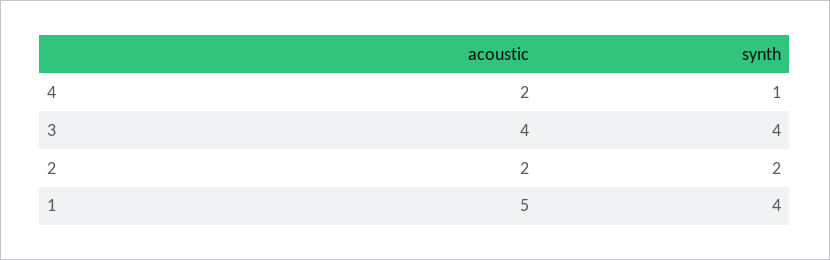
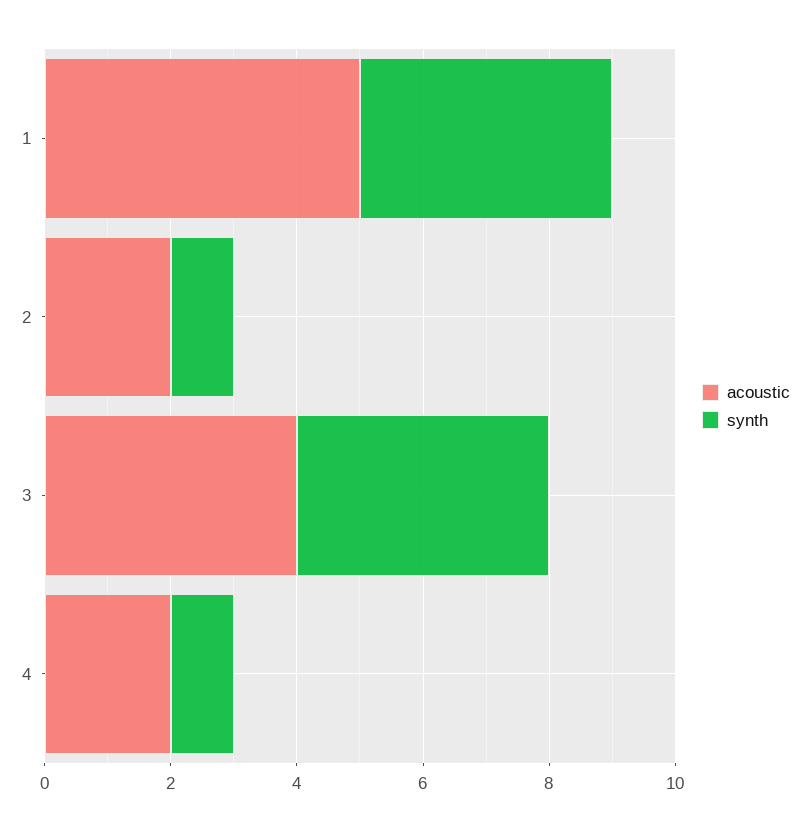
synth, 2: 2 -> 1

